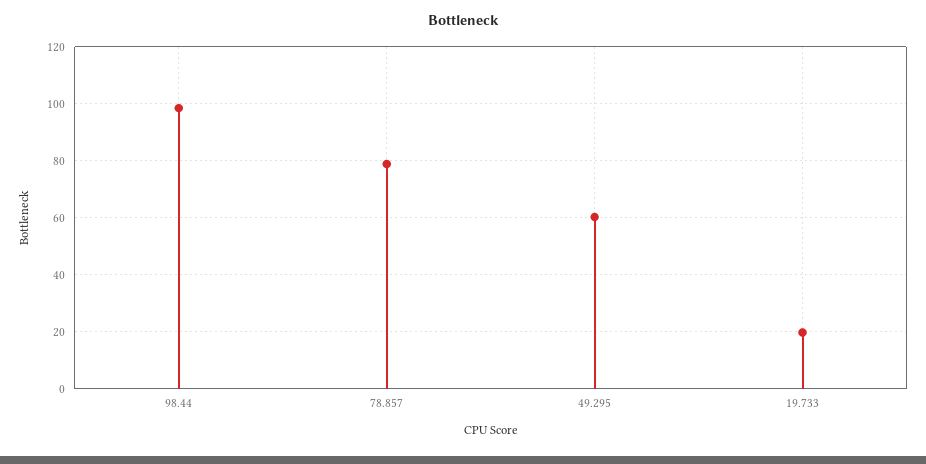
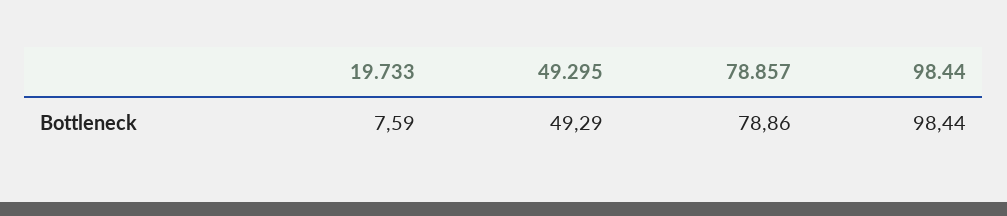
49.295: 60 -> 49.29
19.733: 20 -> 7.59

